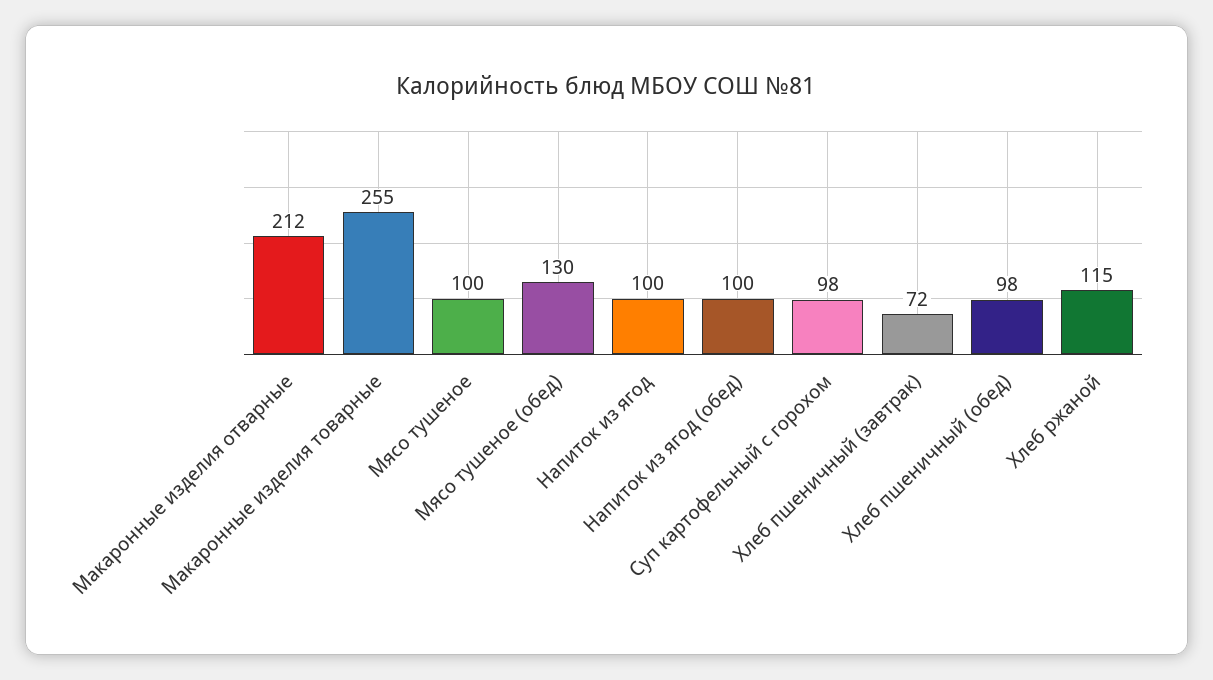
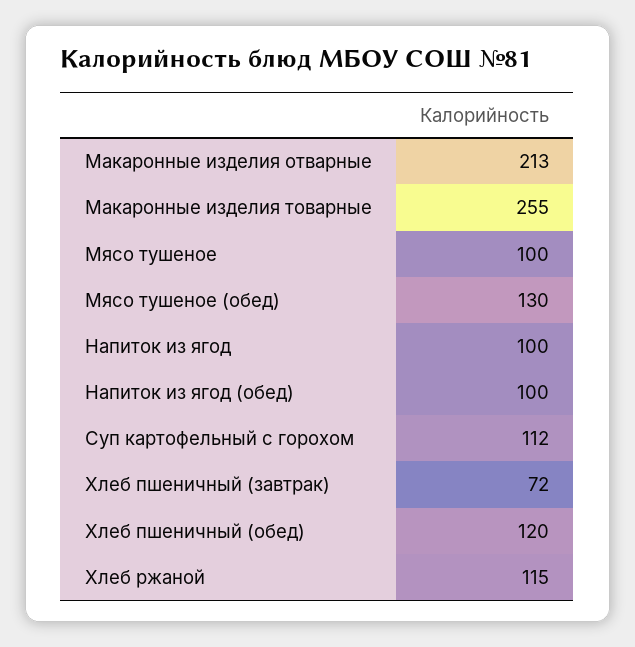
Макаронные изделия отварные: 212 -> 213
Суп картофельный с горохом: 98 -> 112
Хлеб пшеничный (обед): 98 -> 120

